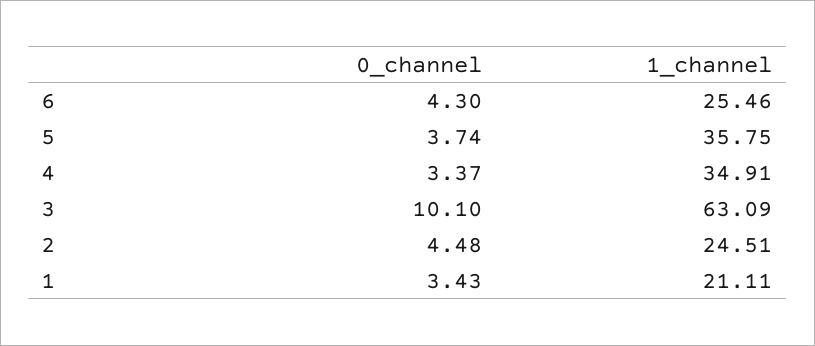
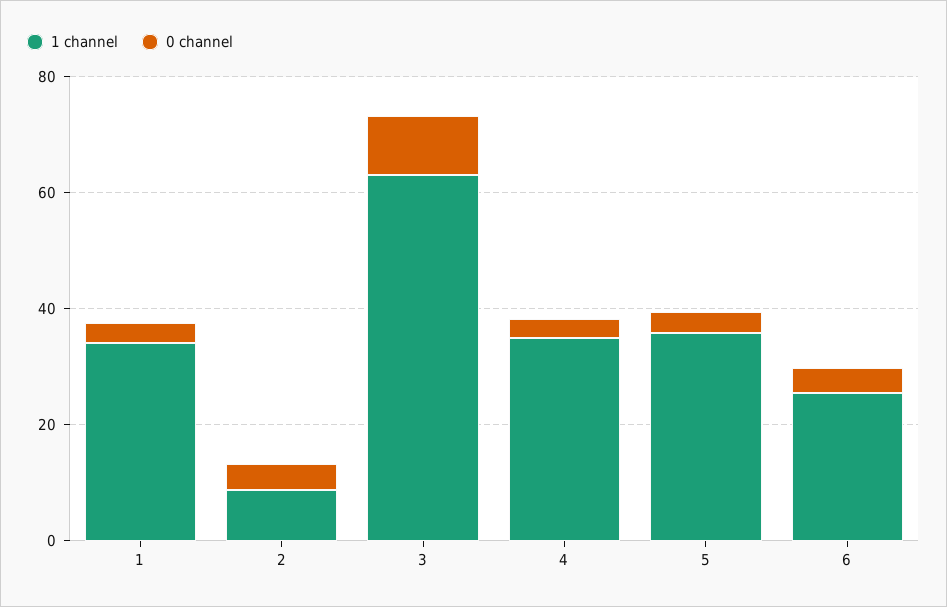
1_channel, 2: 24.51 -> 10
1_channel, 1: 21.11 -> 35

